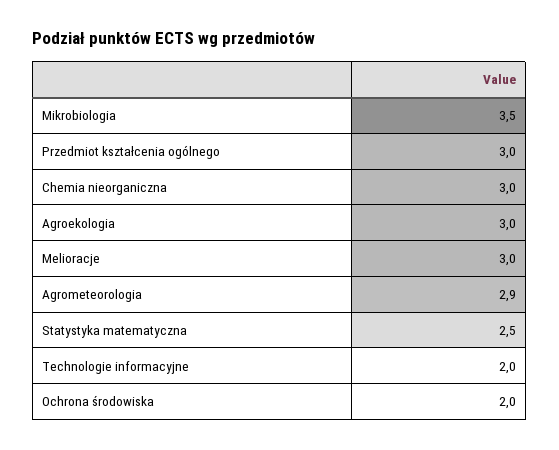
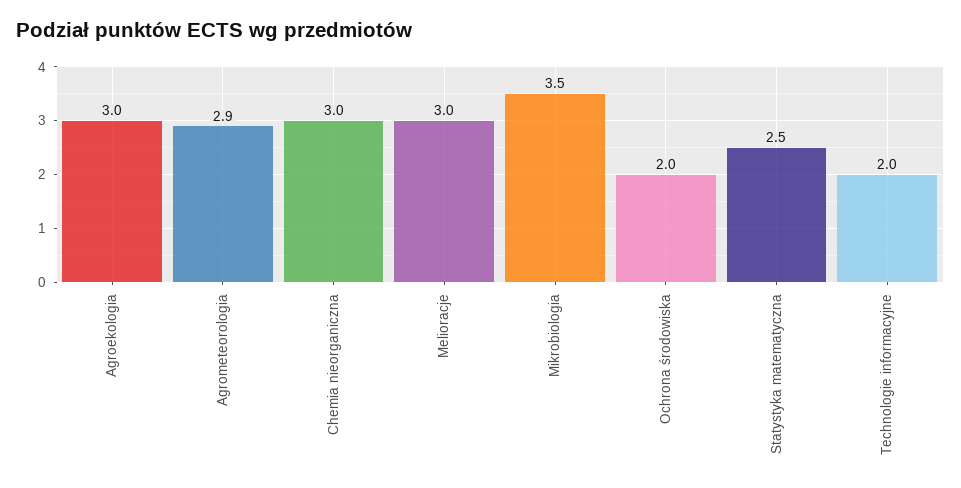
Przedmiot kształcenia ogólnego: 3 -> none

